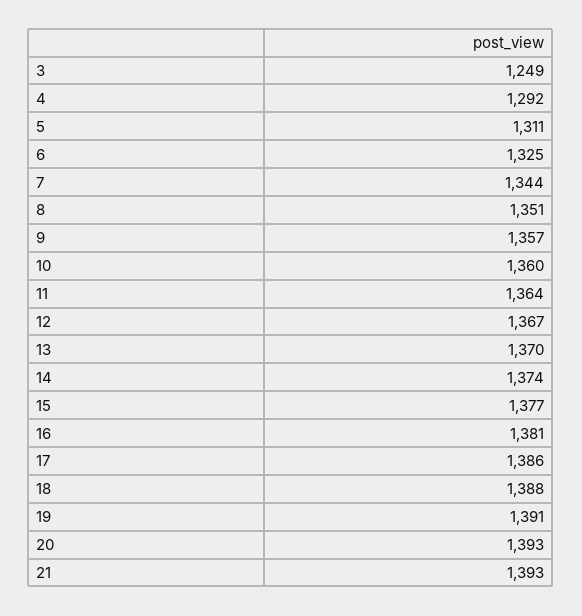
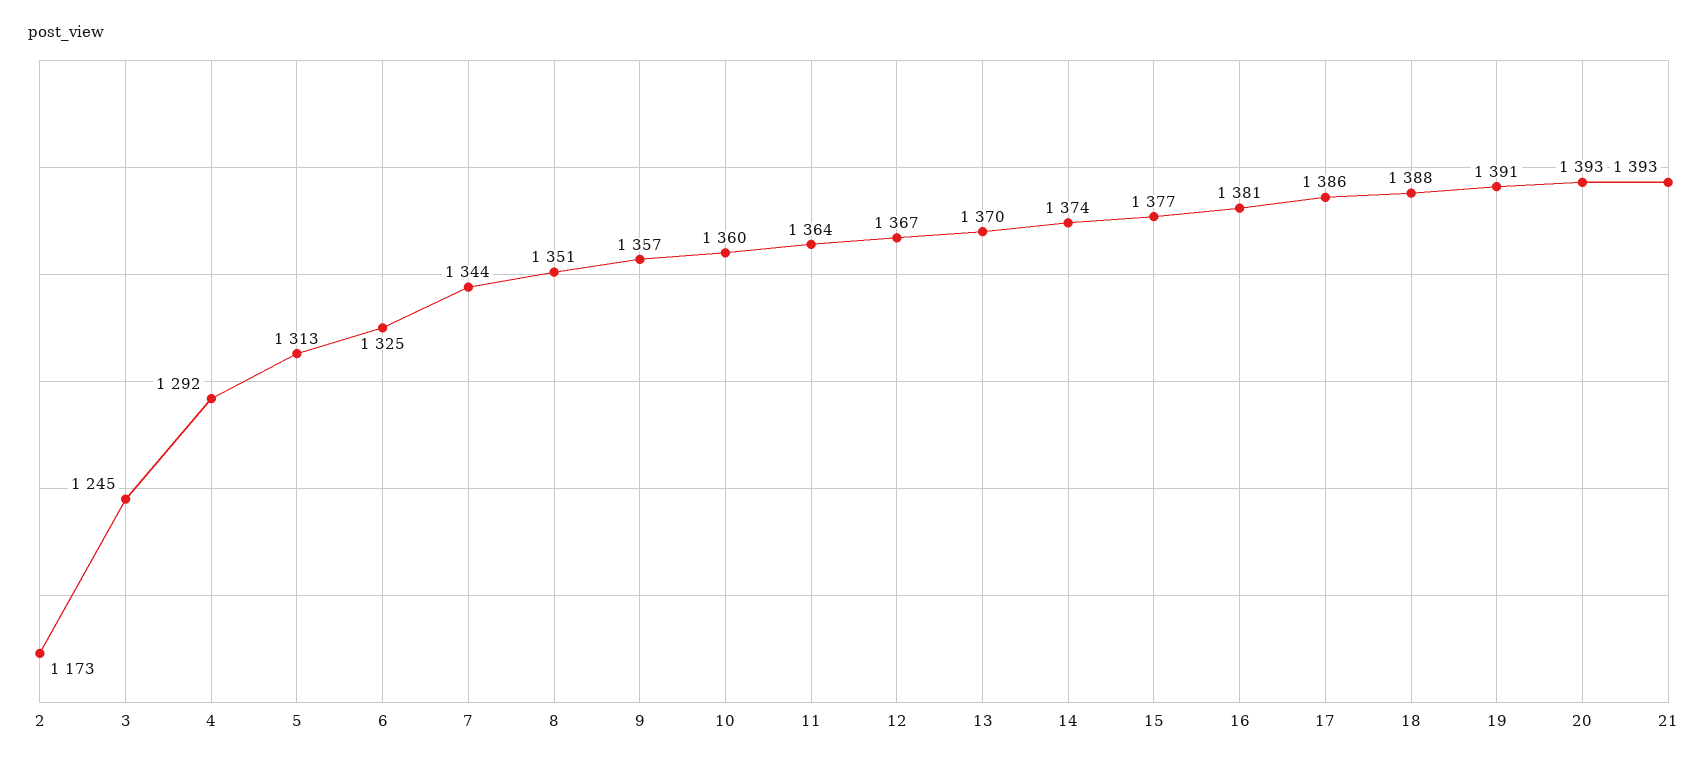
3: 1249 -> 1245
5: 1311 -> 1313
2: none -> 1173

